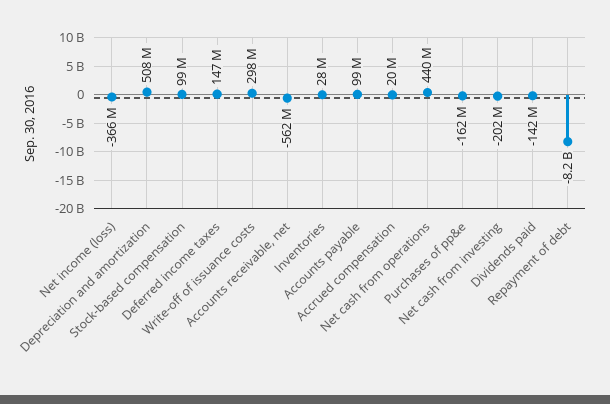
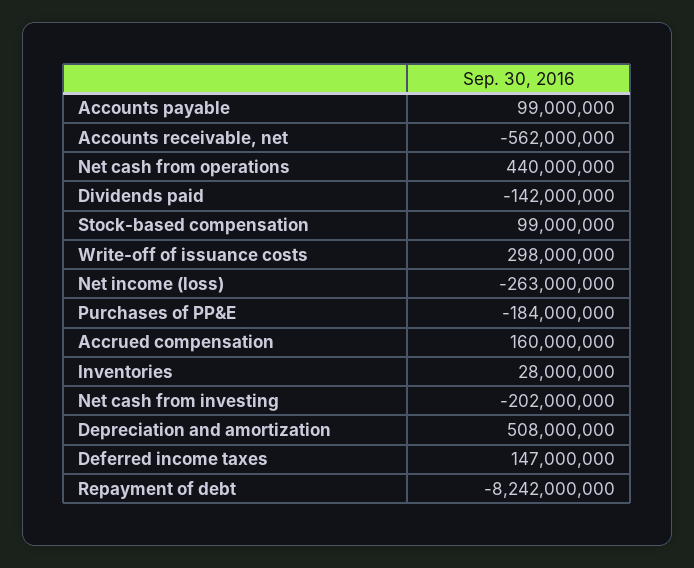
Net income (loss): -366000000 -> -263000000
Accrued compensation: 20000000 -> 160000000
Purchases of pp&e: -162000000 -> -184000000

